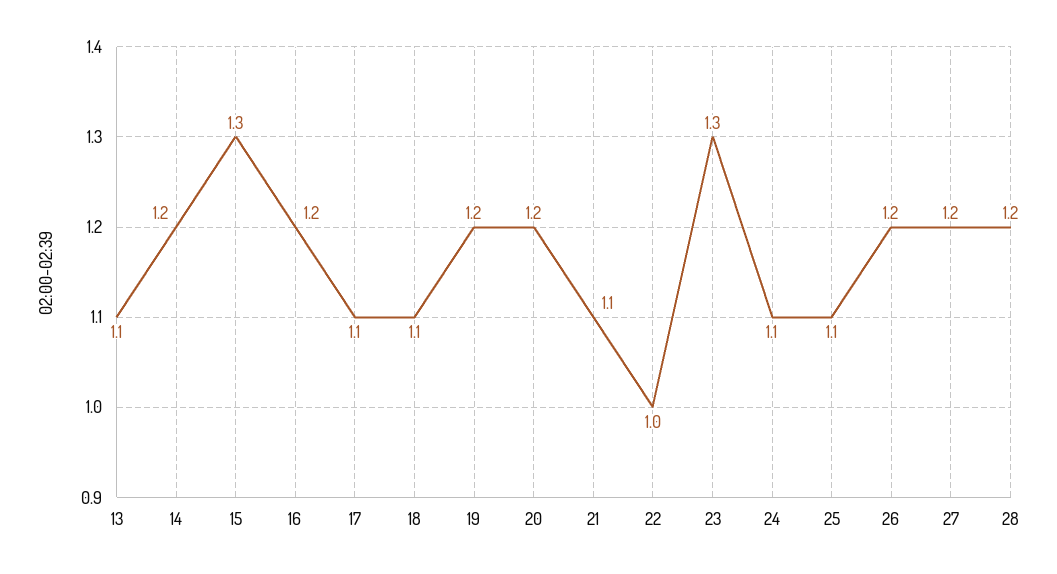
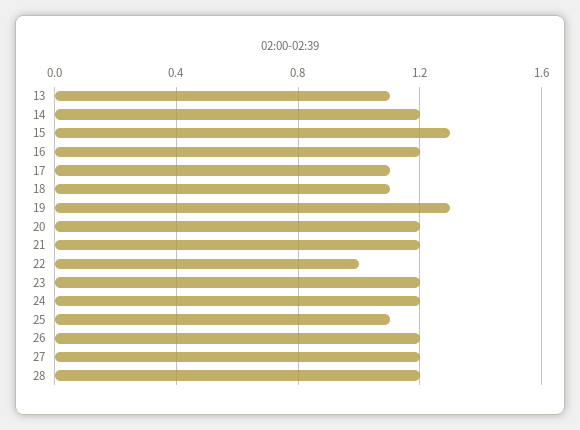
19: 1.2 -> 1.3
21: 1.1 -> 1.2
23: 1.3 -> 1.2
24: 1.1 -> 1.2

